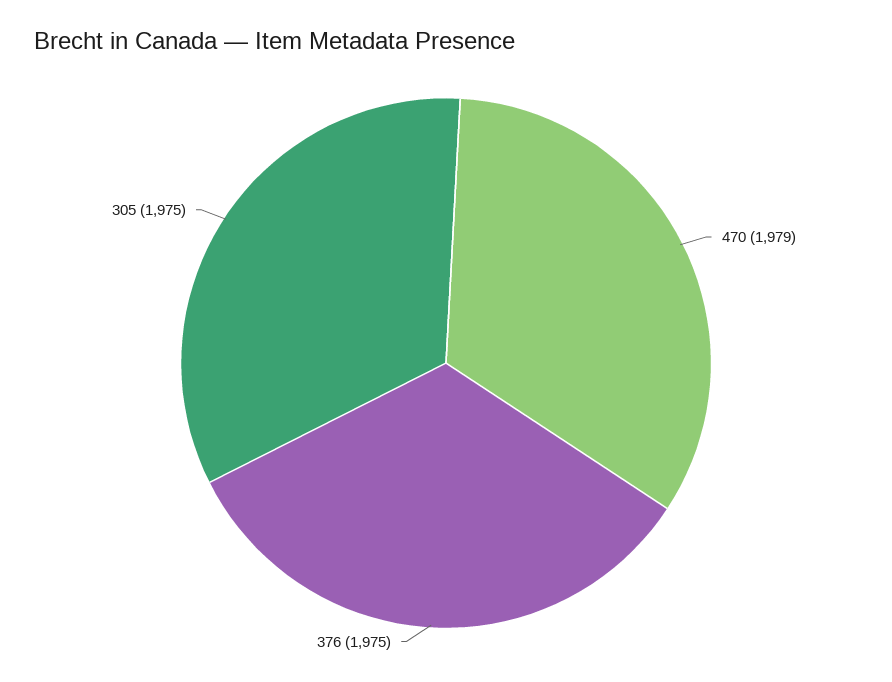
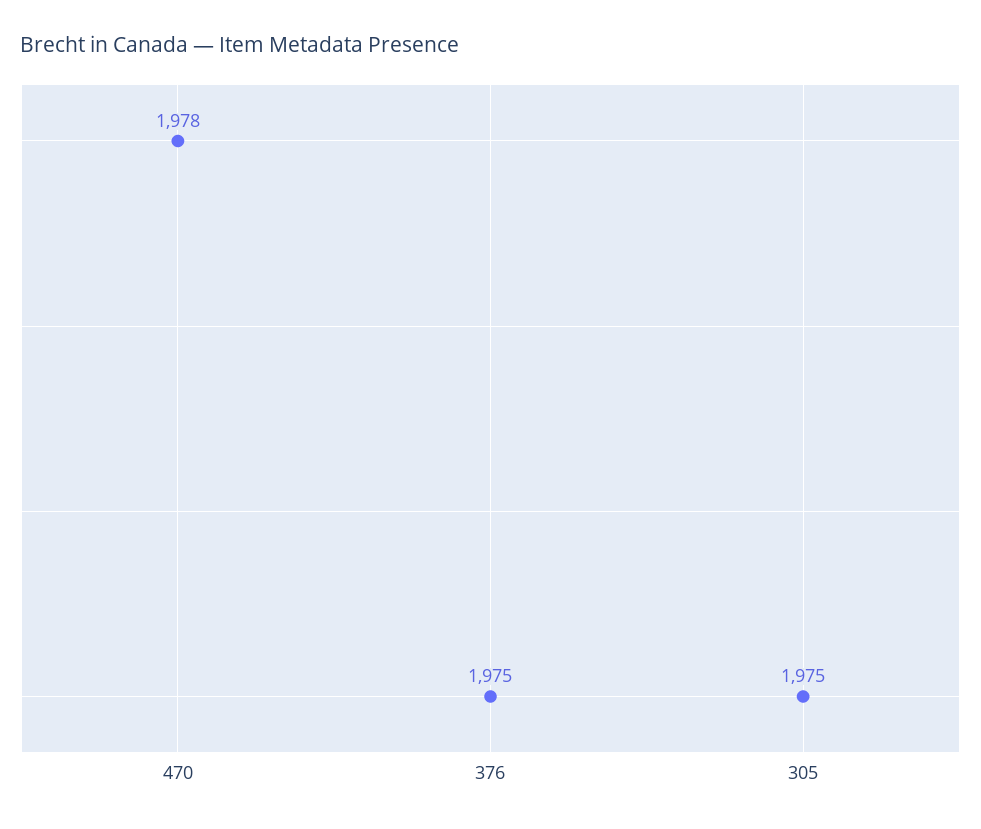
470: 1979 -> 1978

